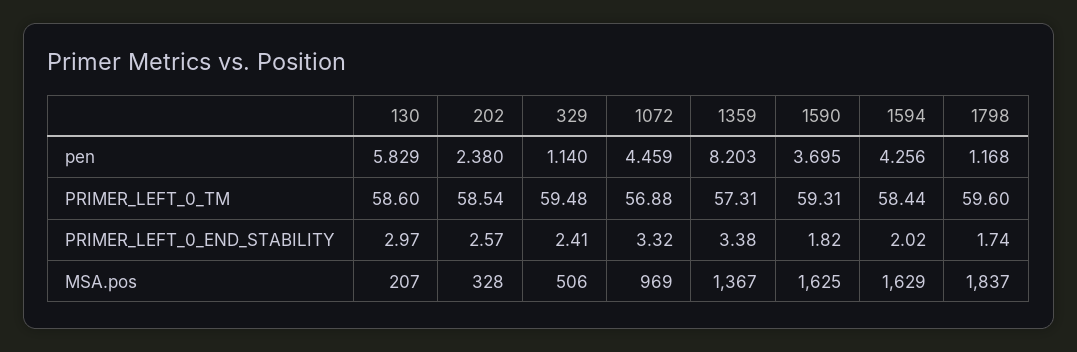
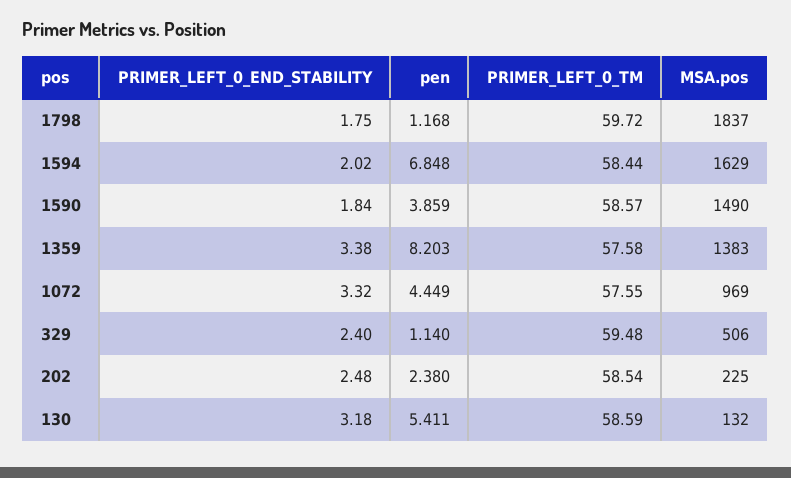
130, pen: 5.829 -> 5.411
1072, pen: 4.459 -> 4.449
1590, pen: 3.695 -> 3.859
1594, pen: 4.256 -> 6.848
130, PRIMER_LEFT_0_TM: 58.6 -> 58.59
1072, PRIMER_LEFT_0_TM: 56.88 -> 57.55
1359, PRIMER_LEFT_0_TM: 57.31 -> 57.58
1590, PRIMER_LEFT_0_TM: 59.31 -> 58.57
1798, PRIMER_LEFT_0_TM: 59.6 -> 59.72
130, PRIMER_LEFT_0_END_STABILITY: 2.97 -> 3.18
202, PRIMER_LEFT_0_END_STABILITY: 2.57 -> 2.48
329, PRIMER_LEFT_0_END_STABILITY: 2.41 -> 2.4
1590, PRIMER_LEFT_0_END_STABILITY: 1.82 -> 1.84
1798, PRIMER_LEFT_0_END_STABILITY: 1.74 -> 1.75
130, MSA.pos: 207 -> 132
202, MSA.pos: 328 -> 225
1359, MSA.pos: 1367 -> 1383
1590, MSA.pos: 1625 -> 1490

